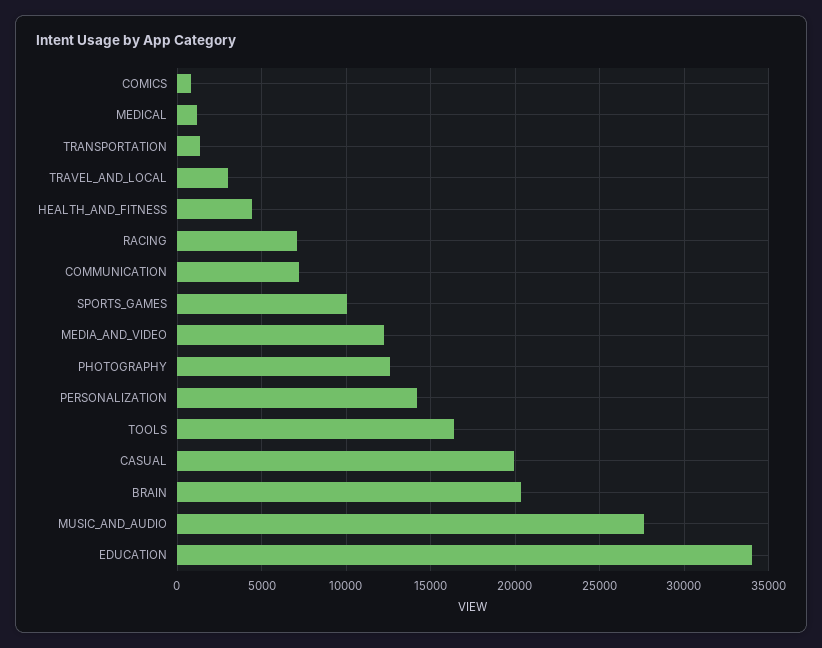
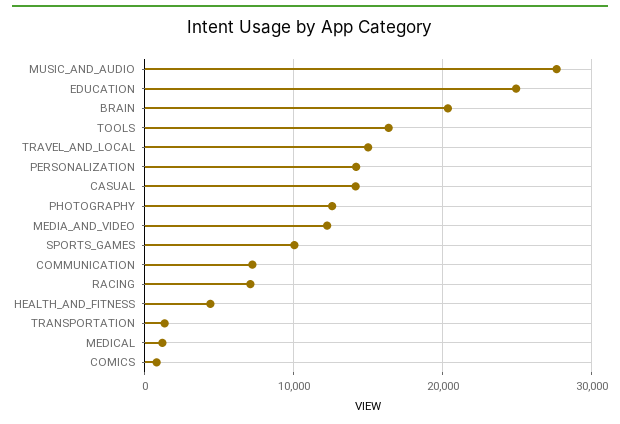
TRAVEL_AND_LOCAL: 3000 -> 15000
CASUAL: 20000 -> 14000
EDUCATION: 34000 -> 25000

